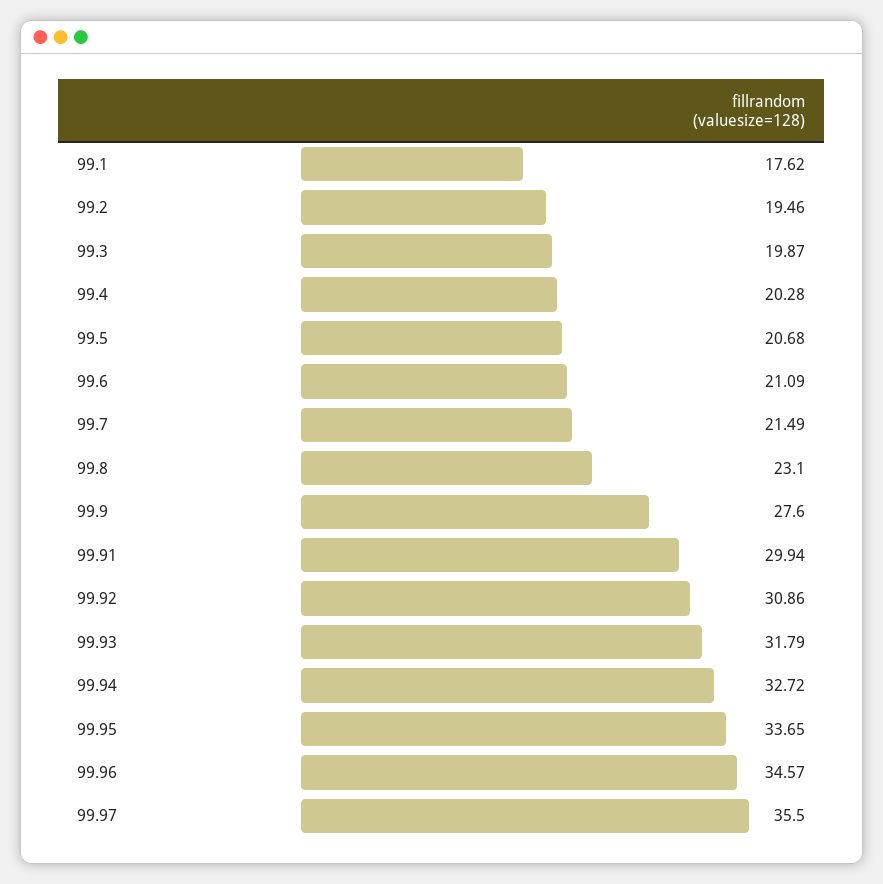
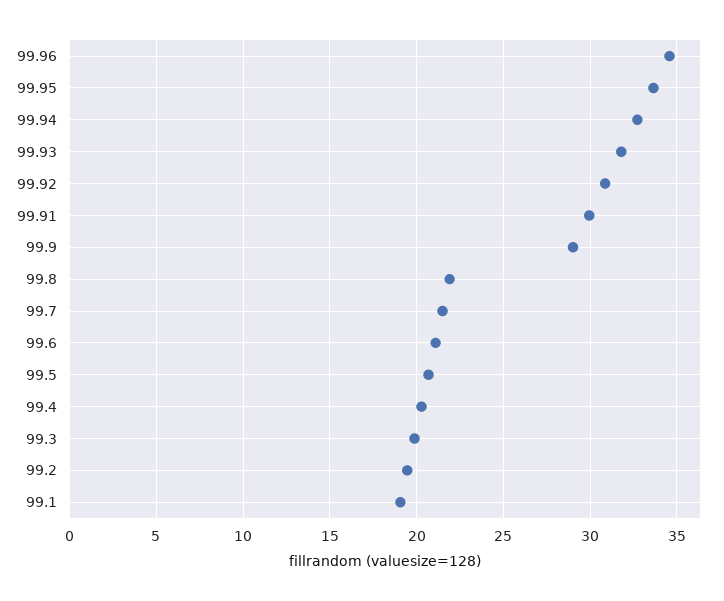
99.1: 17.62 -> 19
99.8: 23.1 -> 22
99.9: 27.6 -> 29
99.97: 35.5 -> none

